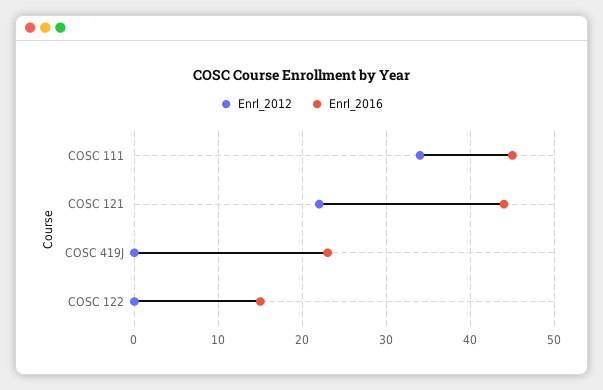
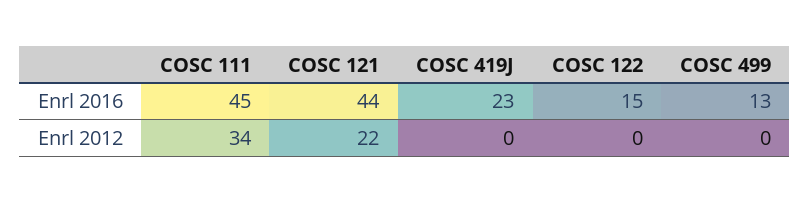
Enrl_2016, COSC 499: none -> 13
Enrl_2012, COSC 499: none -> 0

